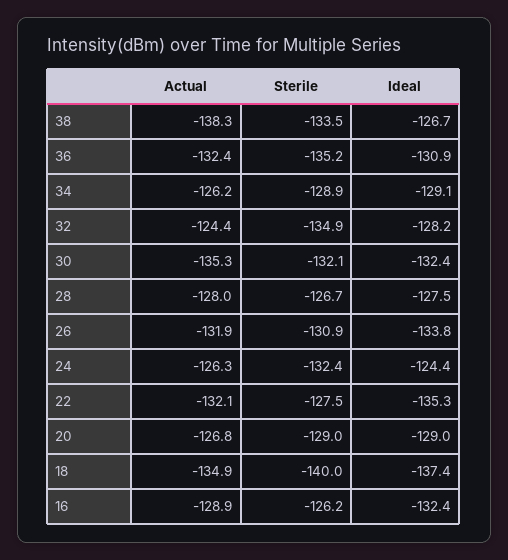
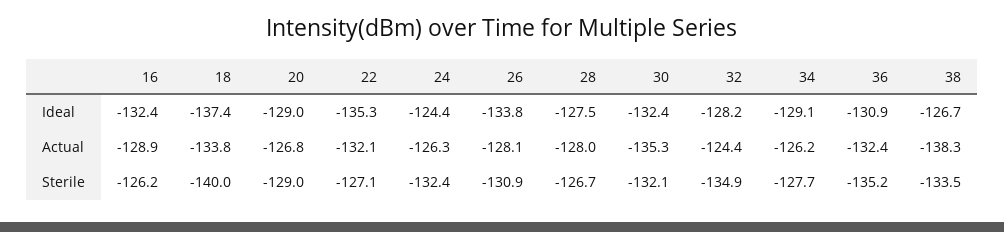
Sterile, 34: -128.9 -> -127.7
Actual, 26: -131.9 -> -128.1
Sterile, 22: -127.5 -> -127.1
Actual, 18: -134.9 -> -133.8

